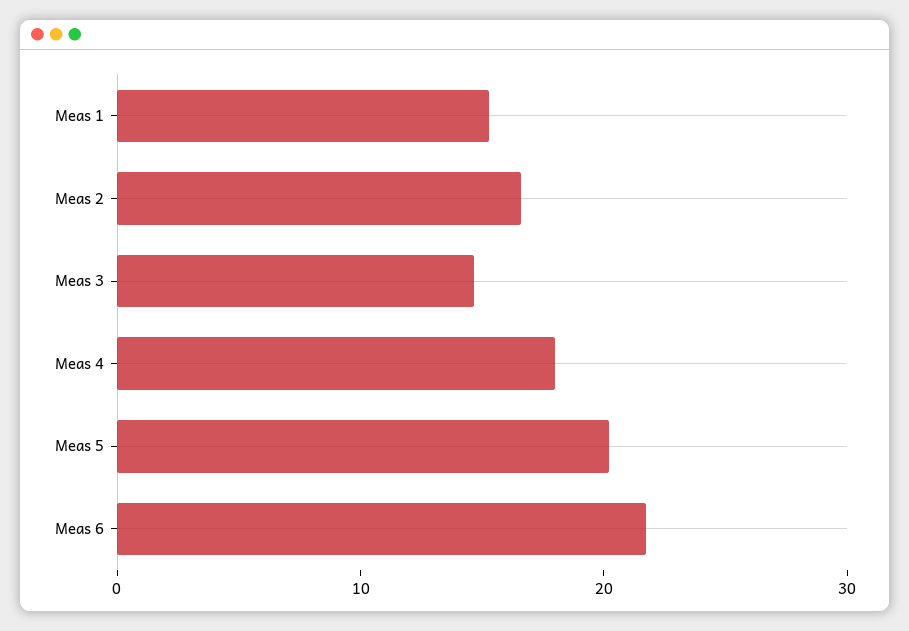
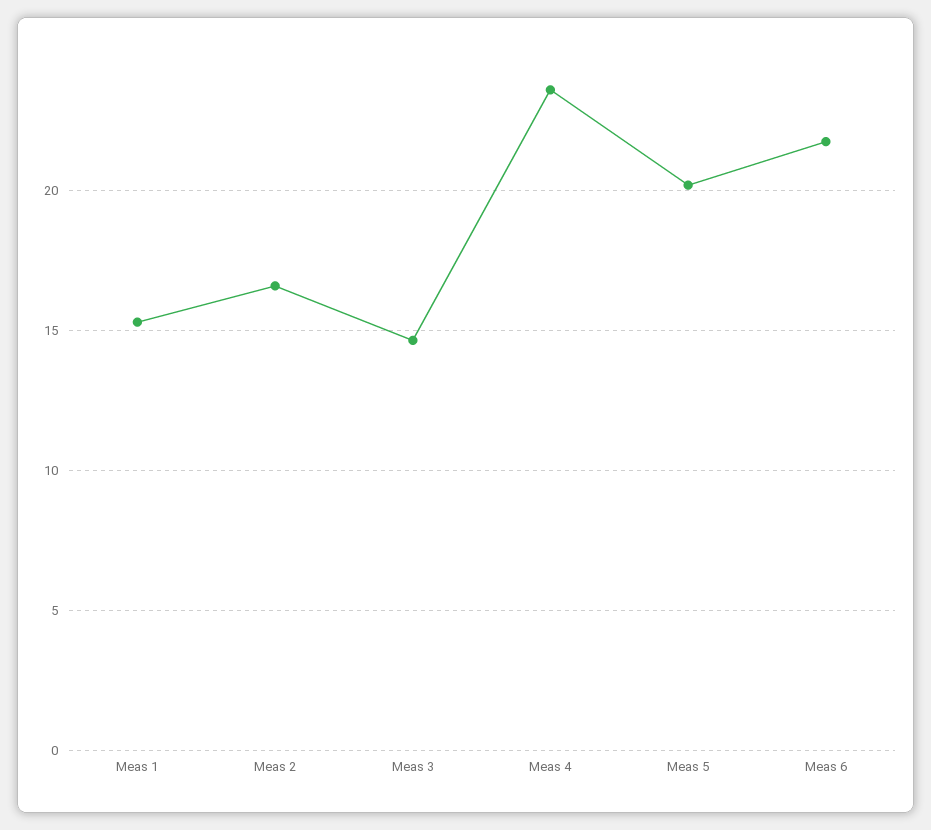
Meas 4: 18 -> 23.5

